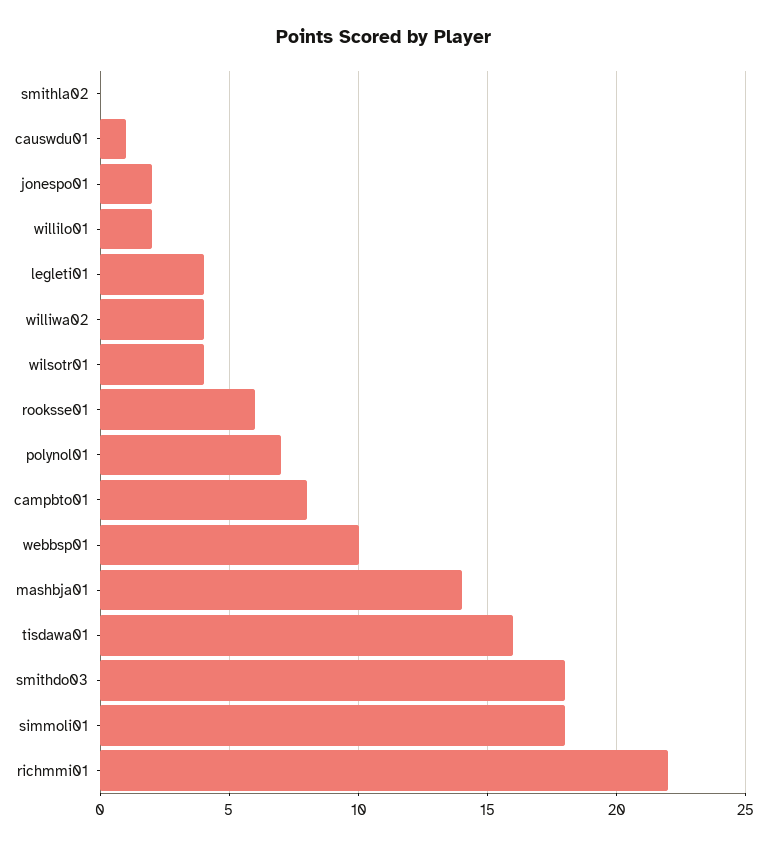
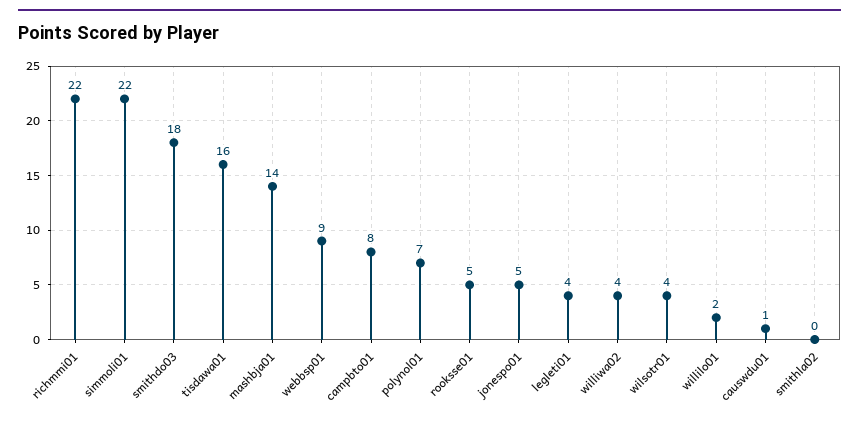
jonespo01: 2 -> 5
rooksse01: 6 -> 5
webbsp01: 10 -> 9
simmoli01: 18 -> 22

